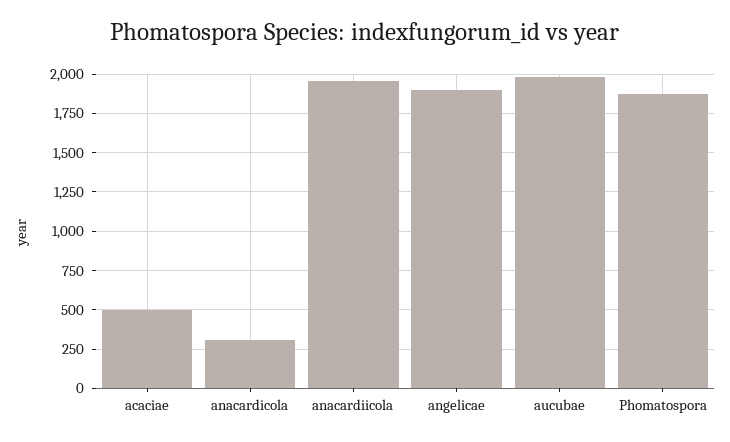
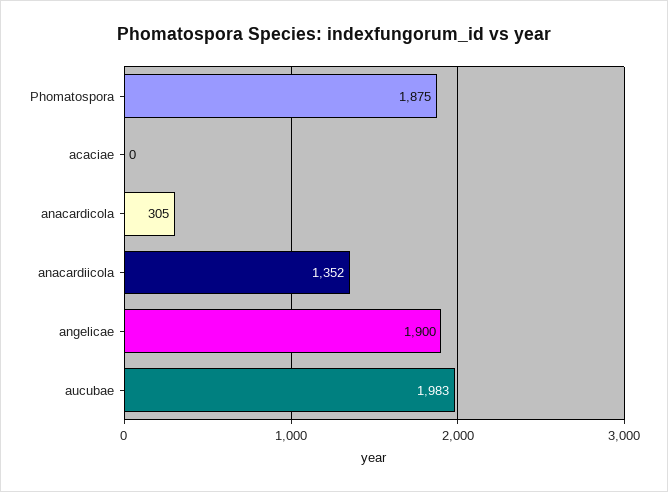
acaciae: 500 -> 0
anacardiicola: 1950 -> 1352

